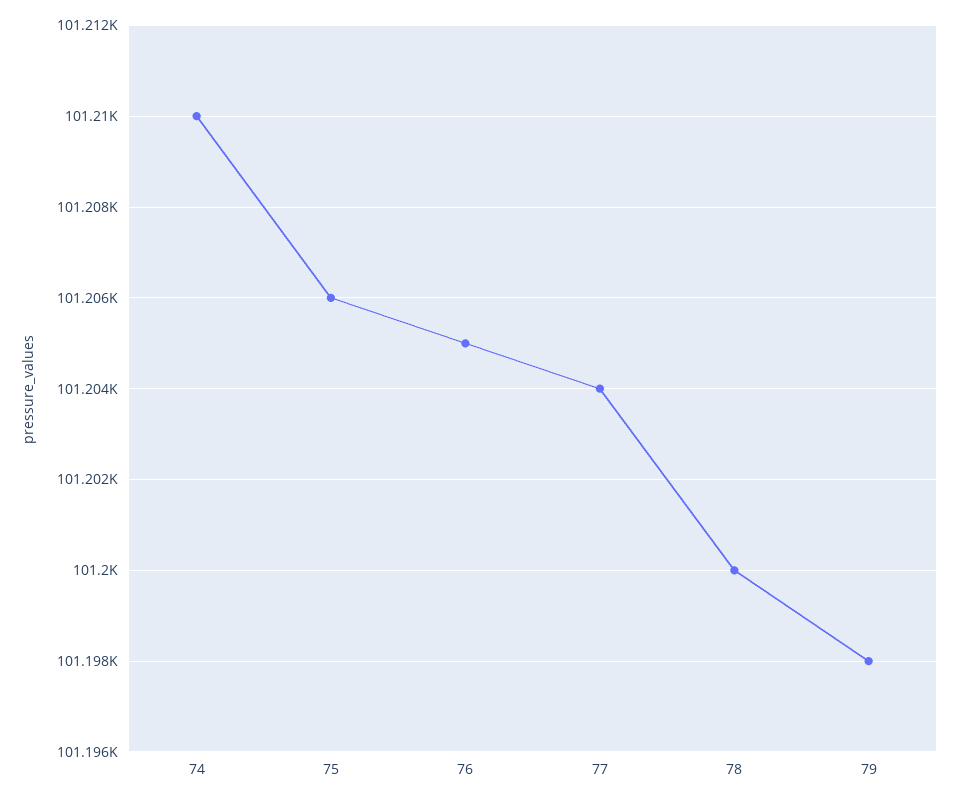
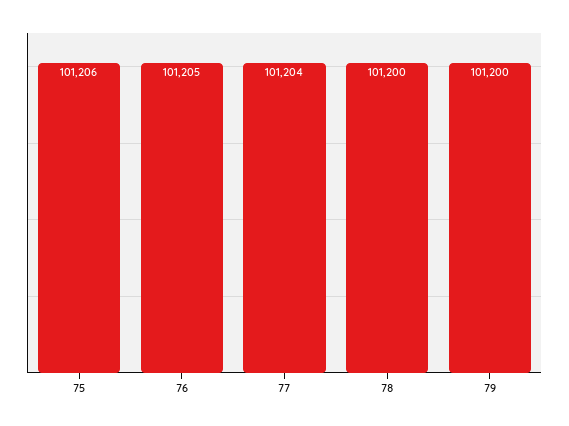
74: 101210 -> none
79: 101198 -> 101200

